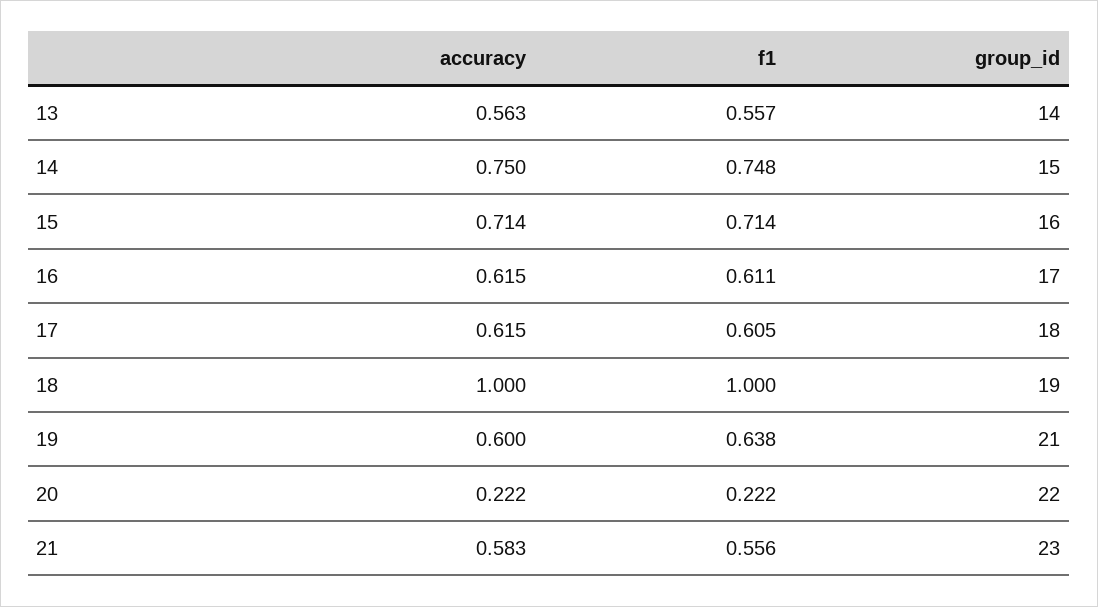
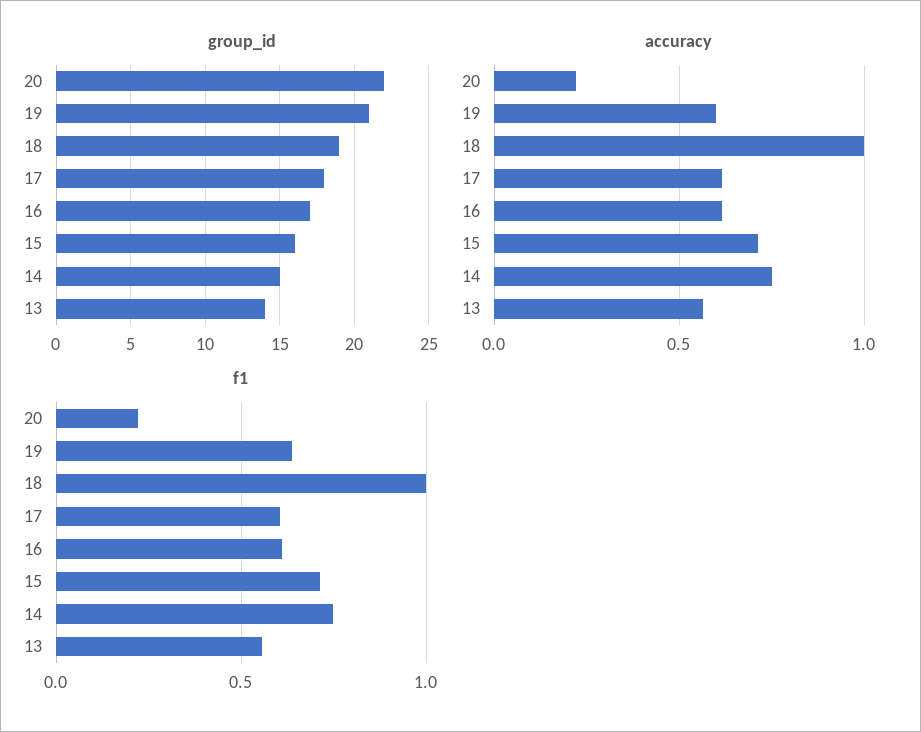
accuracy, 21: 0.583 -> none
f1, 21: 0.556 -> none
group_id, 21: 23 -> none

